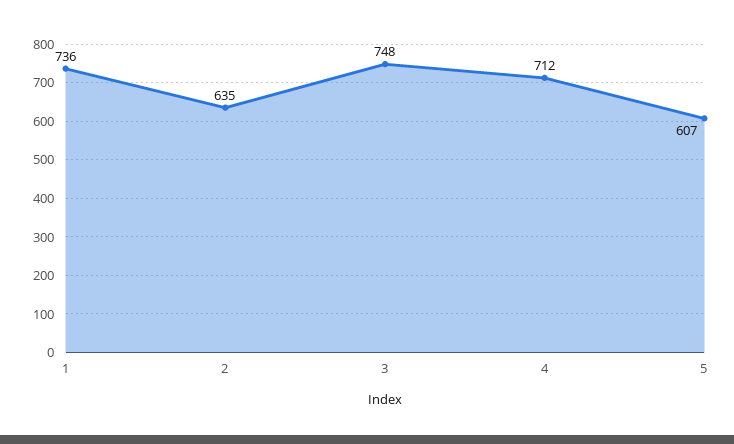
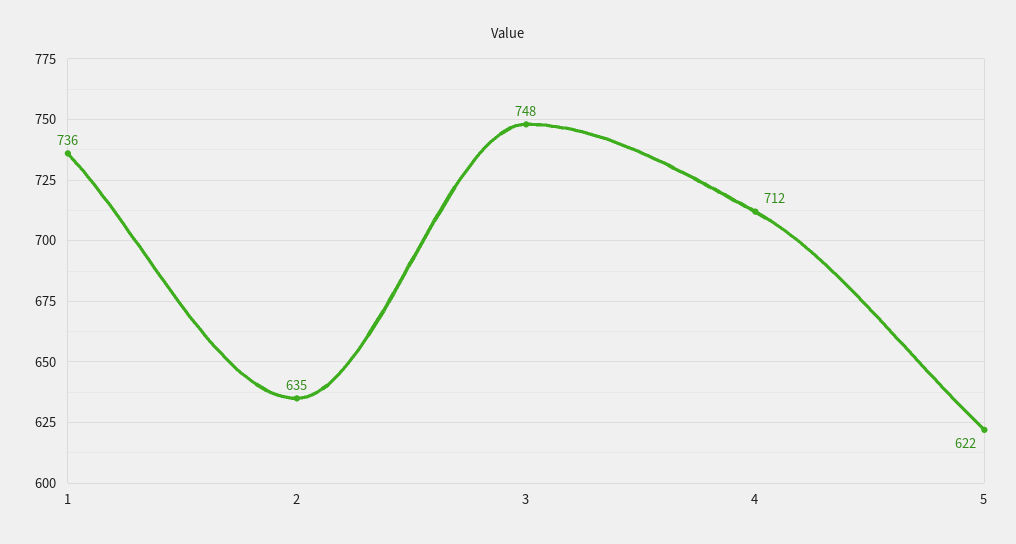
5: 607 -> 622

